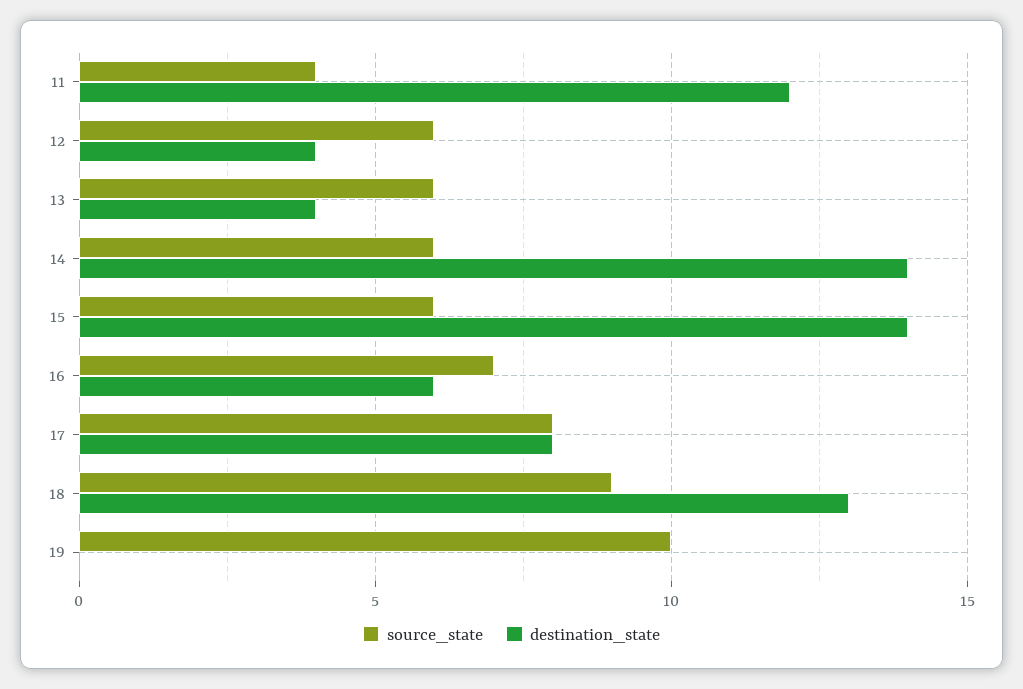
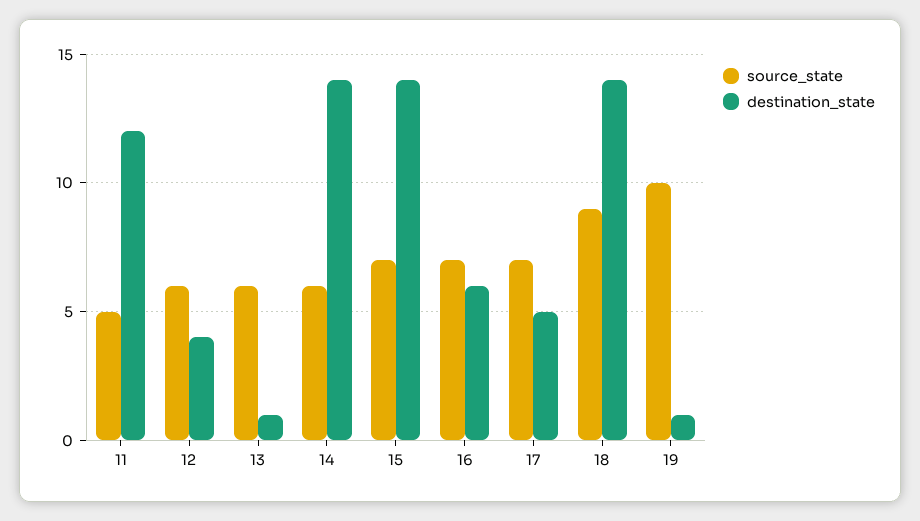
source_state, 11: 4 -> 5
destination_state, 13: 4 -> 1
source_state, 15: 6 -> 7
source_state, 17: 8 -> 7
destination_state, 17: 8 -> 5
destination_state, 18: 13 -> 14
destination_state, 19: 0 -> 1

